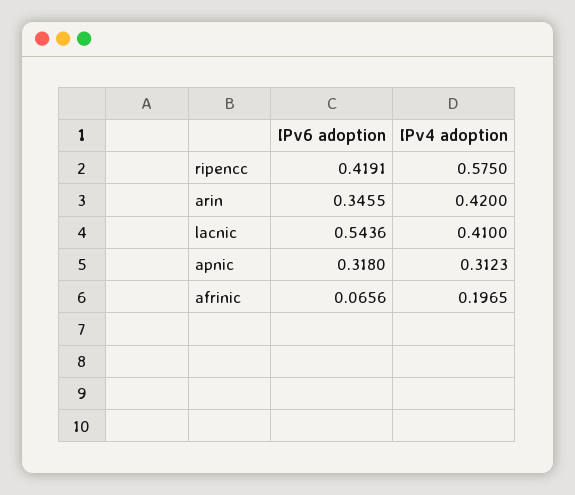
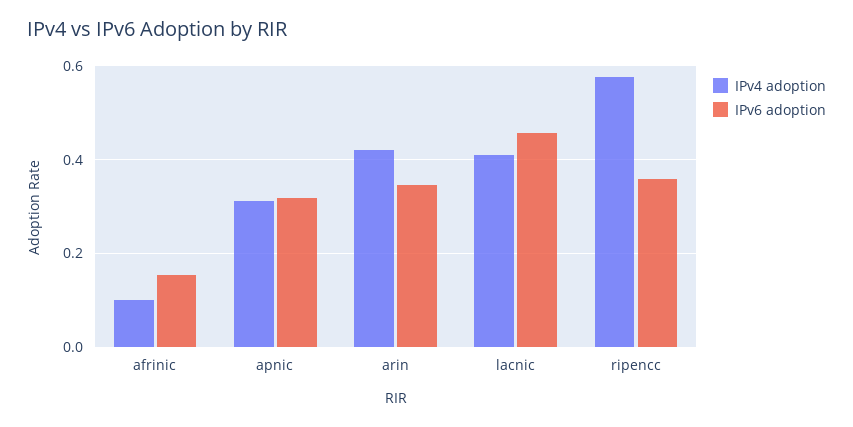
IPv6 adoption, ripencc: 0.4191 -> 0.36
IPv6 adoption, lacnic: 0.5436 -> 0.46
IPv6 adoption, afrinic: 0.0656 -> 0.16
IPv4 adoption, afrinic: 0.1965 -> 0.1

